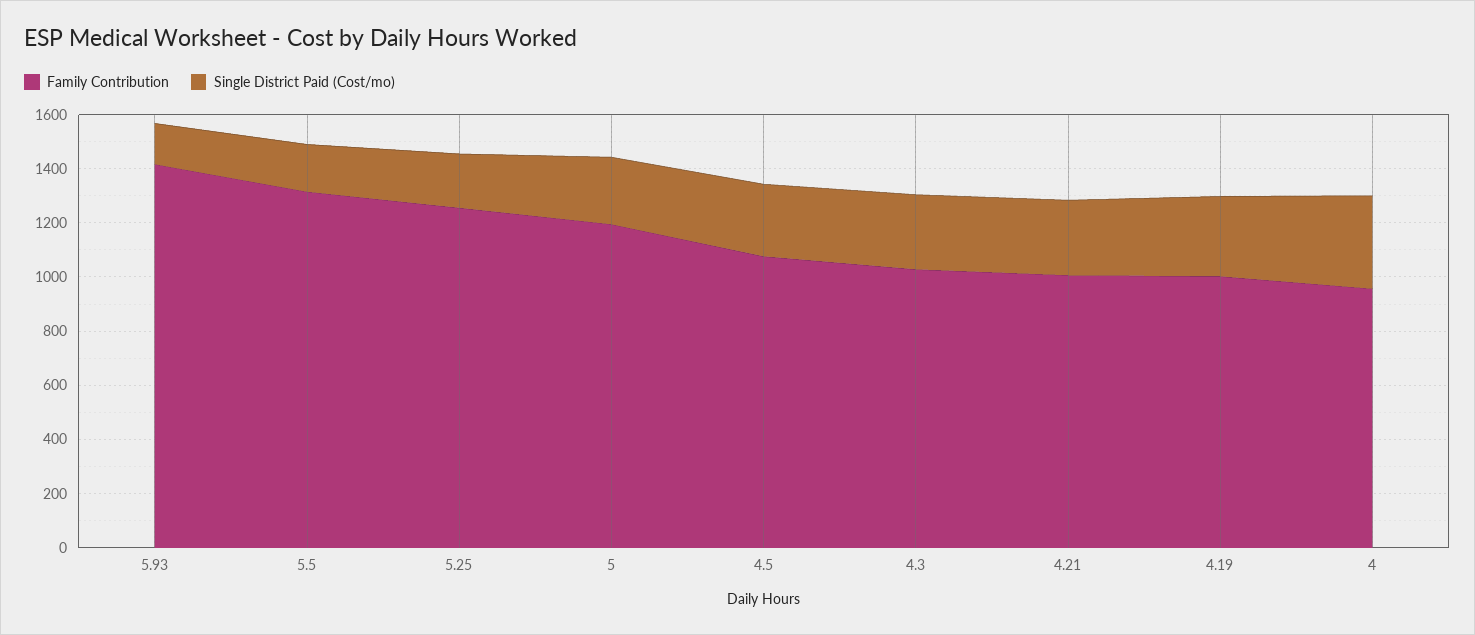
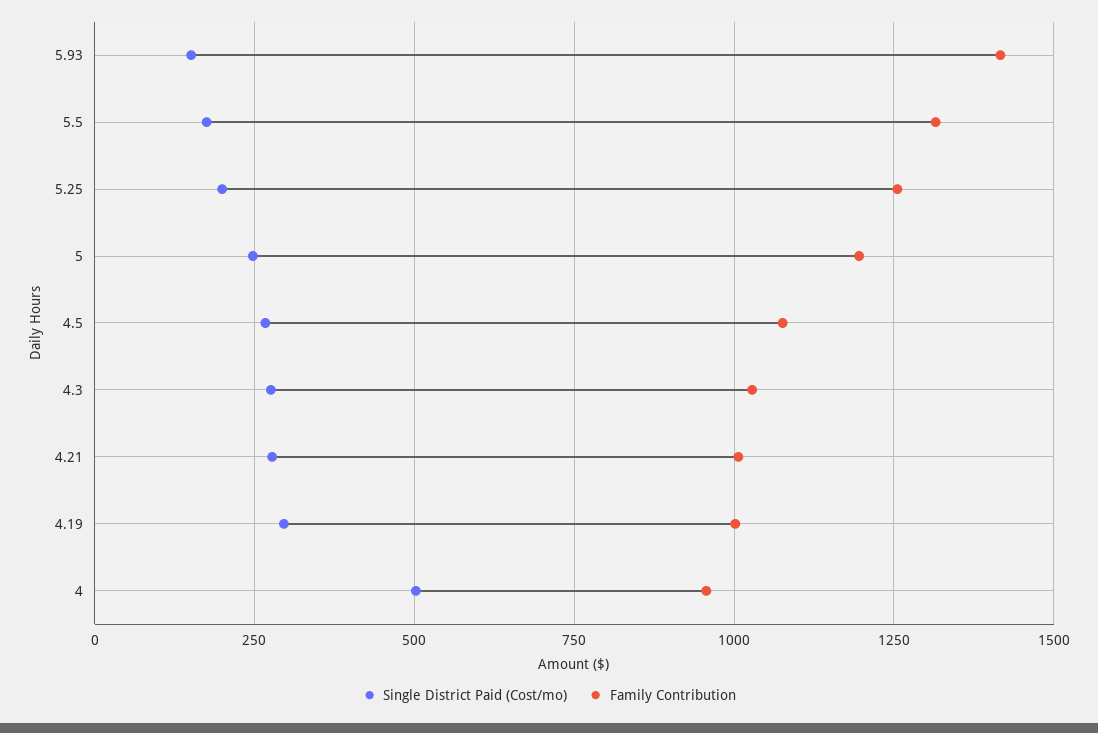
Single District Paid (Cost/mo), 4: 350 -> 500

